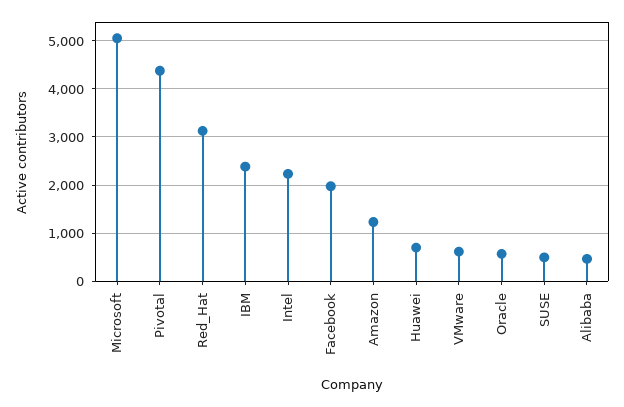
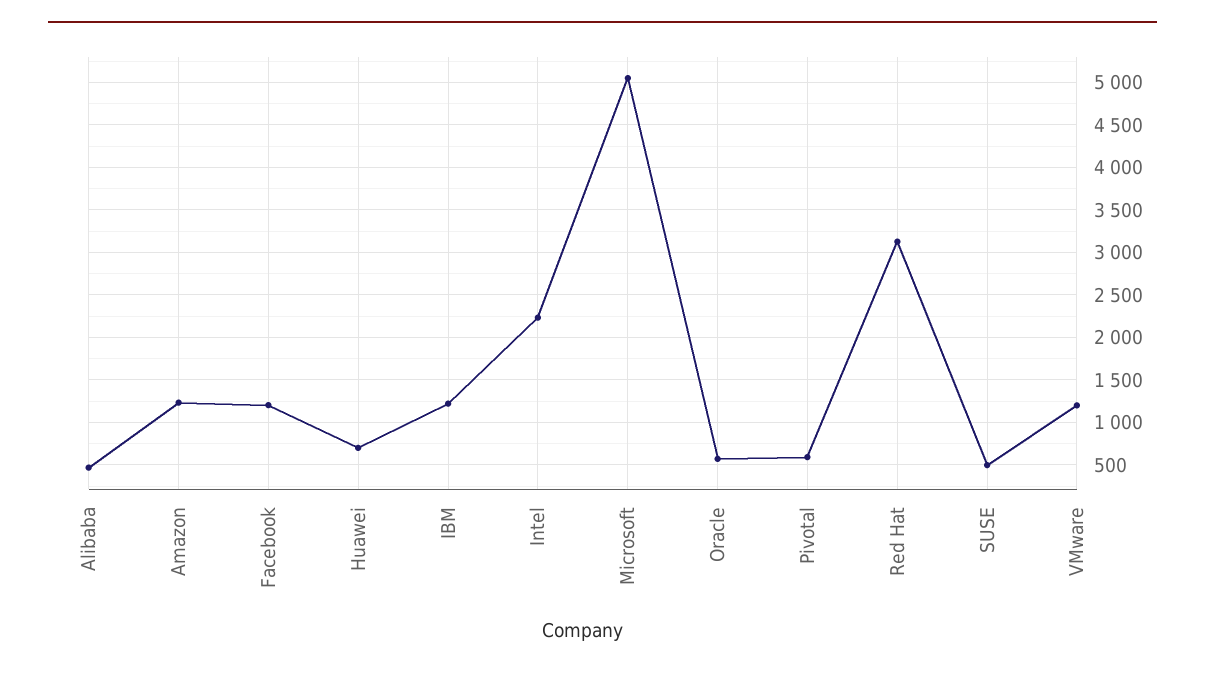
Pivotal: 4400 -> 600
IBM: 2400 -> 1200
Facebook: 2000 -> 1200
VMware: 600 -> 1200

